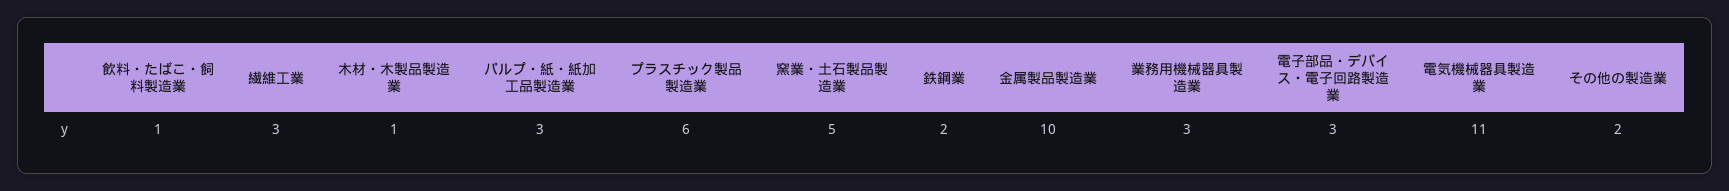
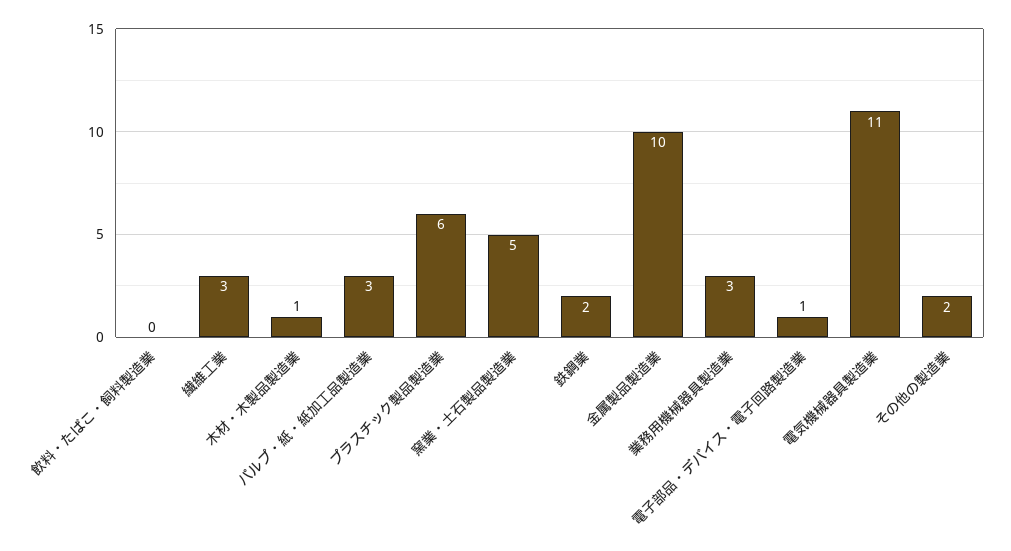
飲料・たばこ・飼料製造業: 1 -> 0
電子部品・デバイス・電子回路製造業: 3 -> 1

